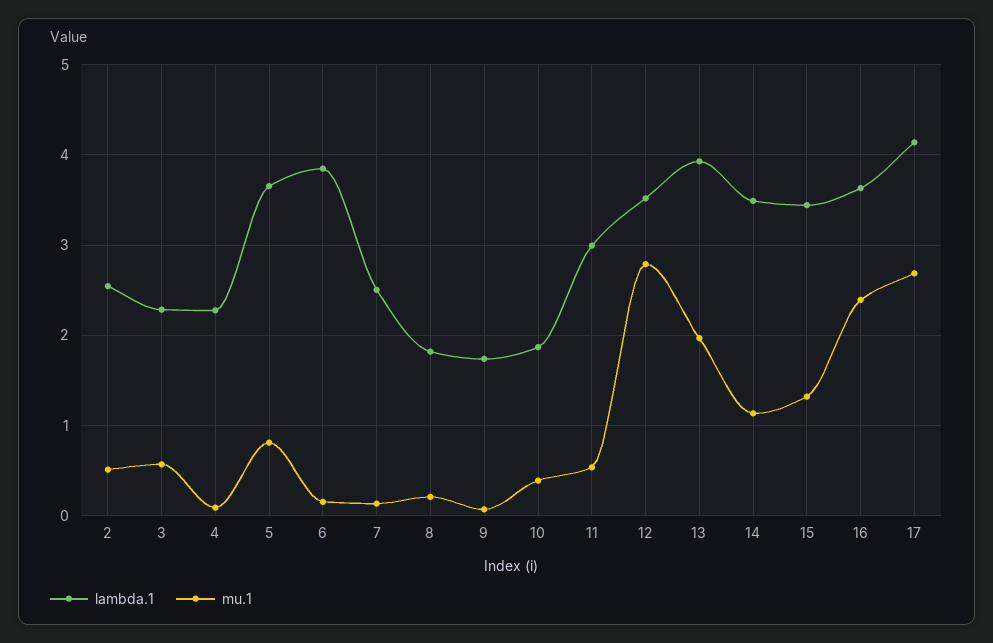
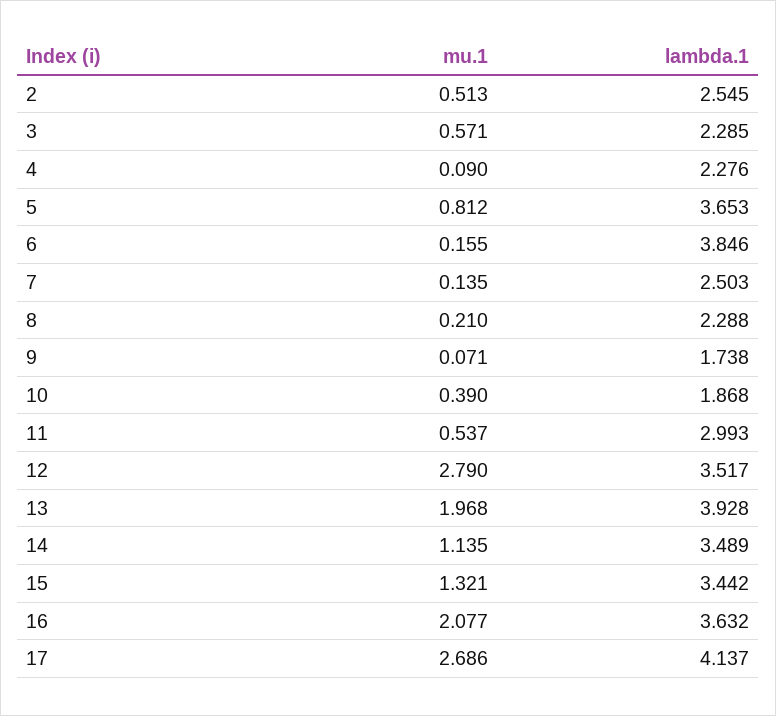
lambda.1, 8: 1.8 -> 2.288
mu.1, 16: 2.4 -> 2.077

